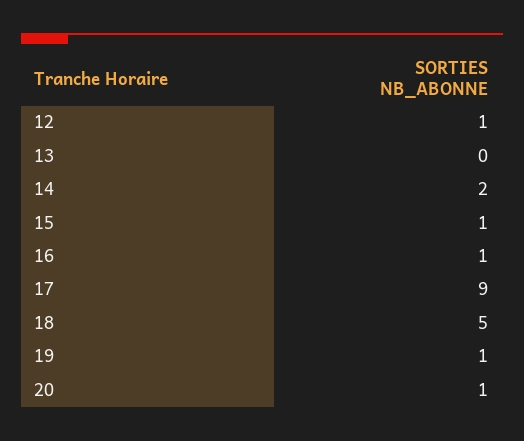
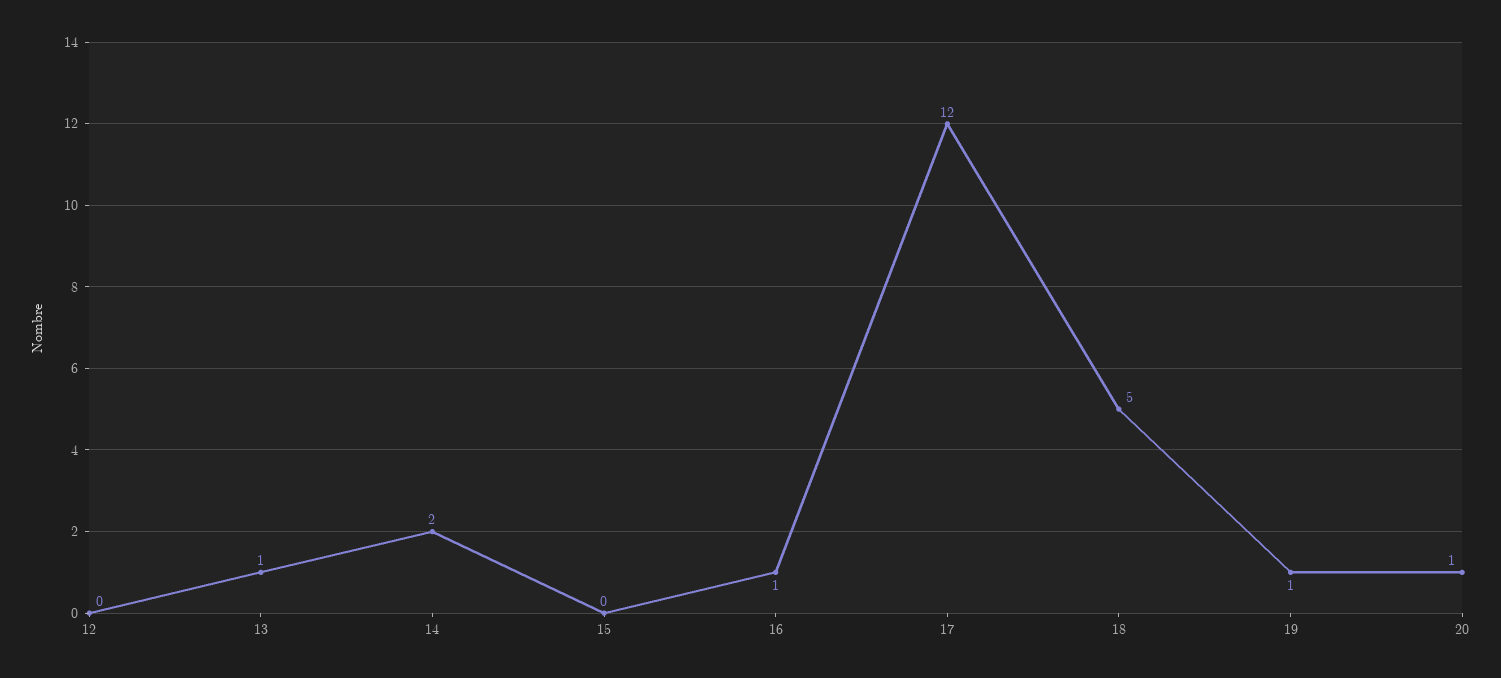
12: 1 -> 0
13: 0 -> 1
15: 1 -> 0
17: 9 -> 12

